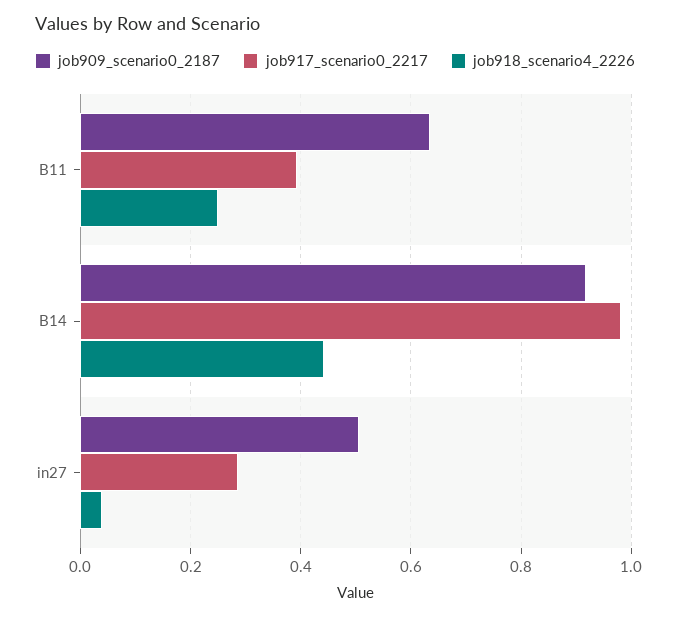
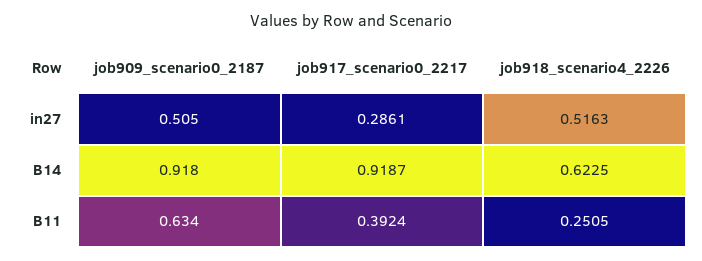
job917_scenario0_2217, B14: 0.98 -> 0.9187
job918_scenario4_2226, B14: 0.44 -> 0.6225
job918_scenario4_2226, in27: 0.04 -> 0.5163

